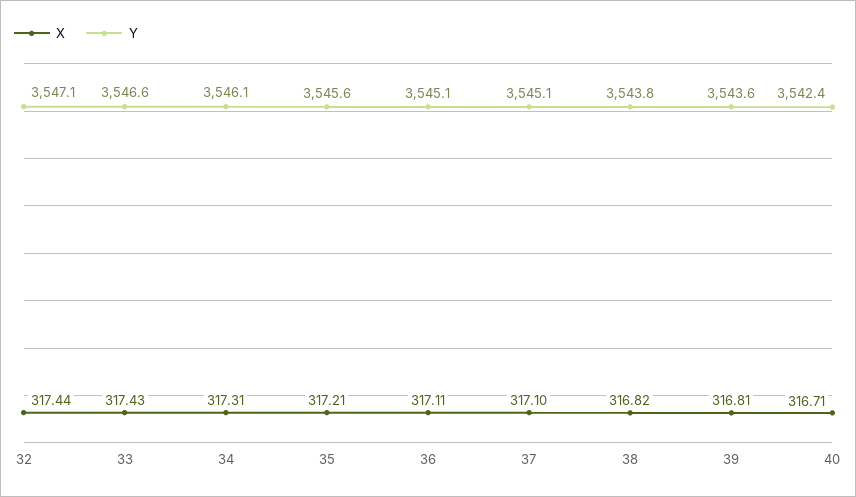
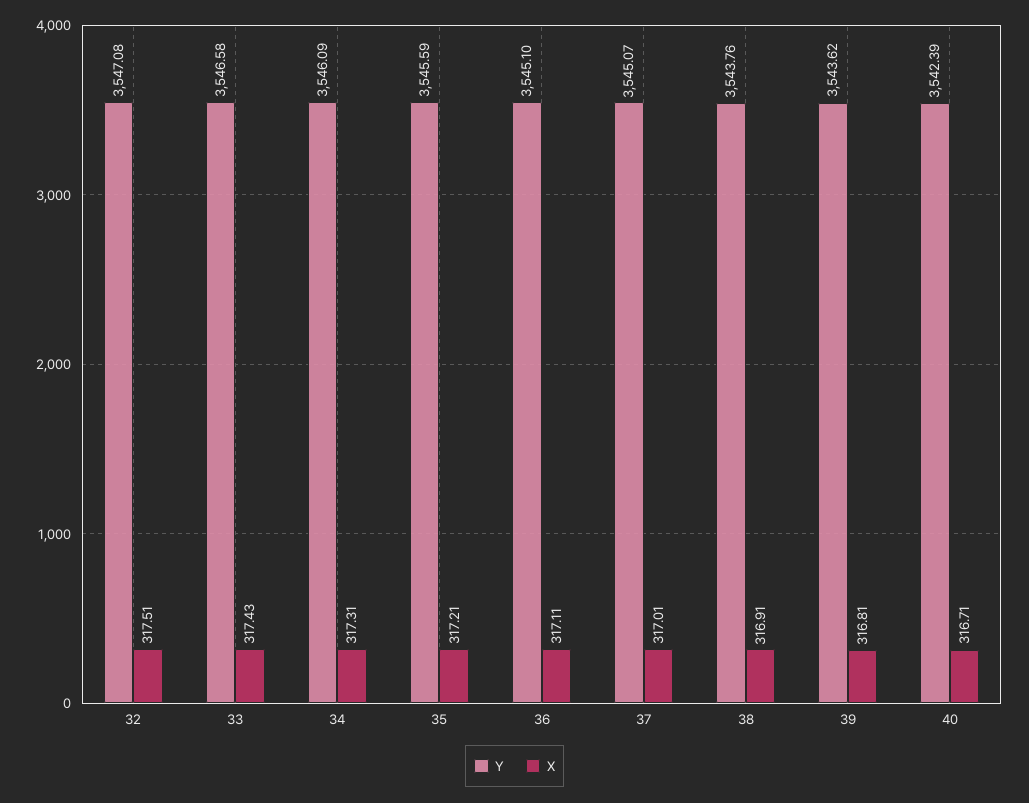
X, 32: 317.44 -> 317.51
X, 37: 317.1 -> 317.01
X, 38: 316.82 -> 316.91

